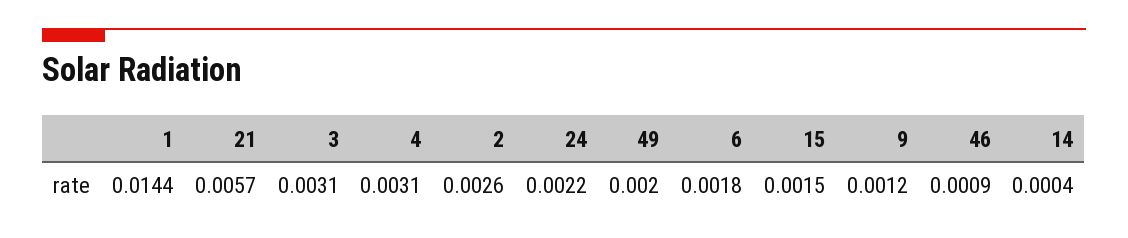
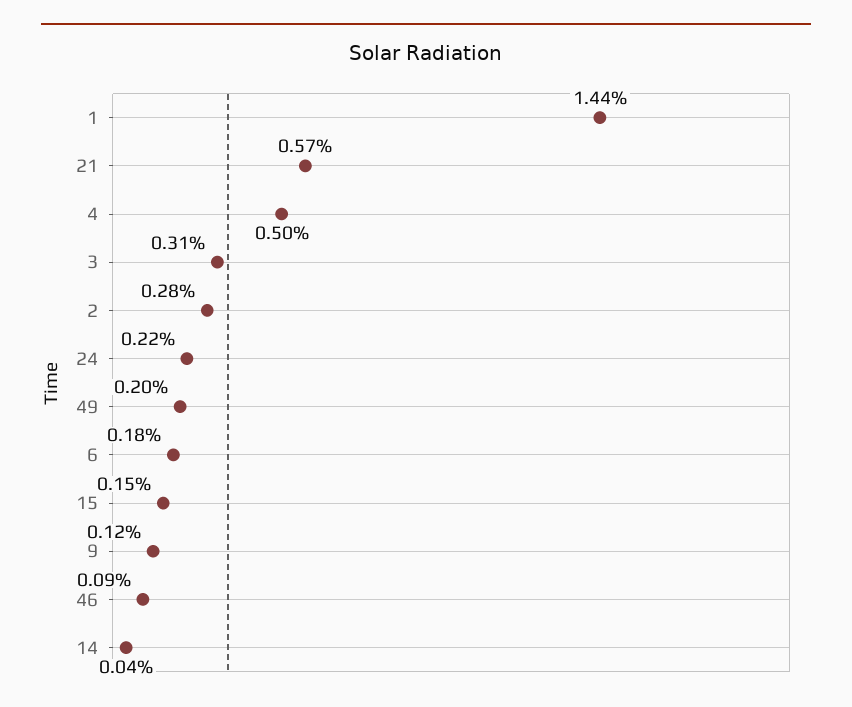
4: 0.0031 -> 0.005
2: 0.0026 -> 0.0028

